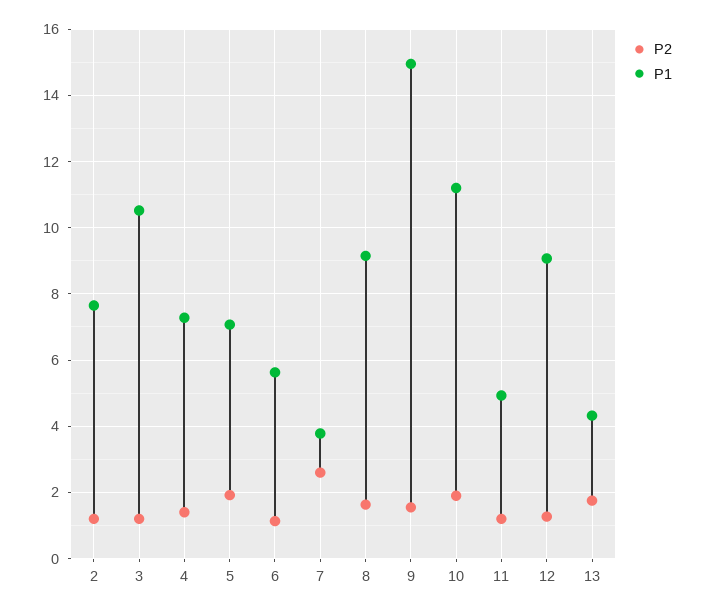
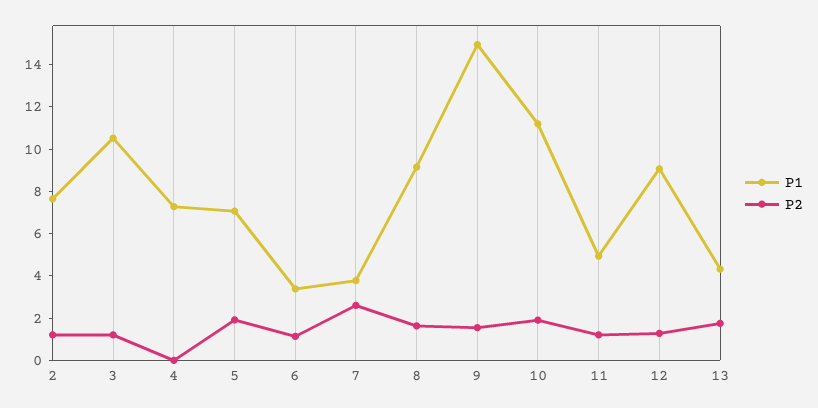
P2, 4: 1.4 -> 0
P1, 6: 5.6 -> 3.5

